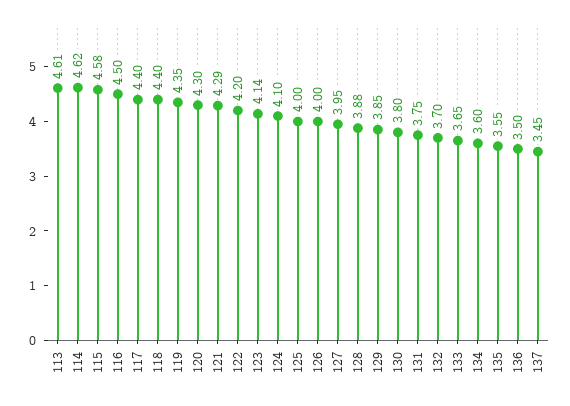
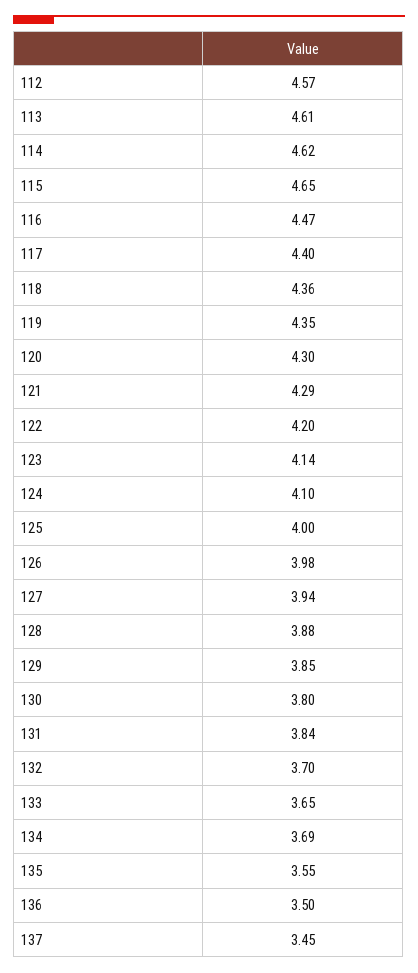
115: 4.58 -> 4.65
116: 4.5 -> 4.47
118: 4.4 -> 4.36
126: 4 -> 3.98
127: 3.95 -> 3.94
131: 3.75 -> 3.84
134: 3.6 -> 3.69
112: none -> 4.57

